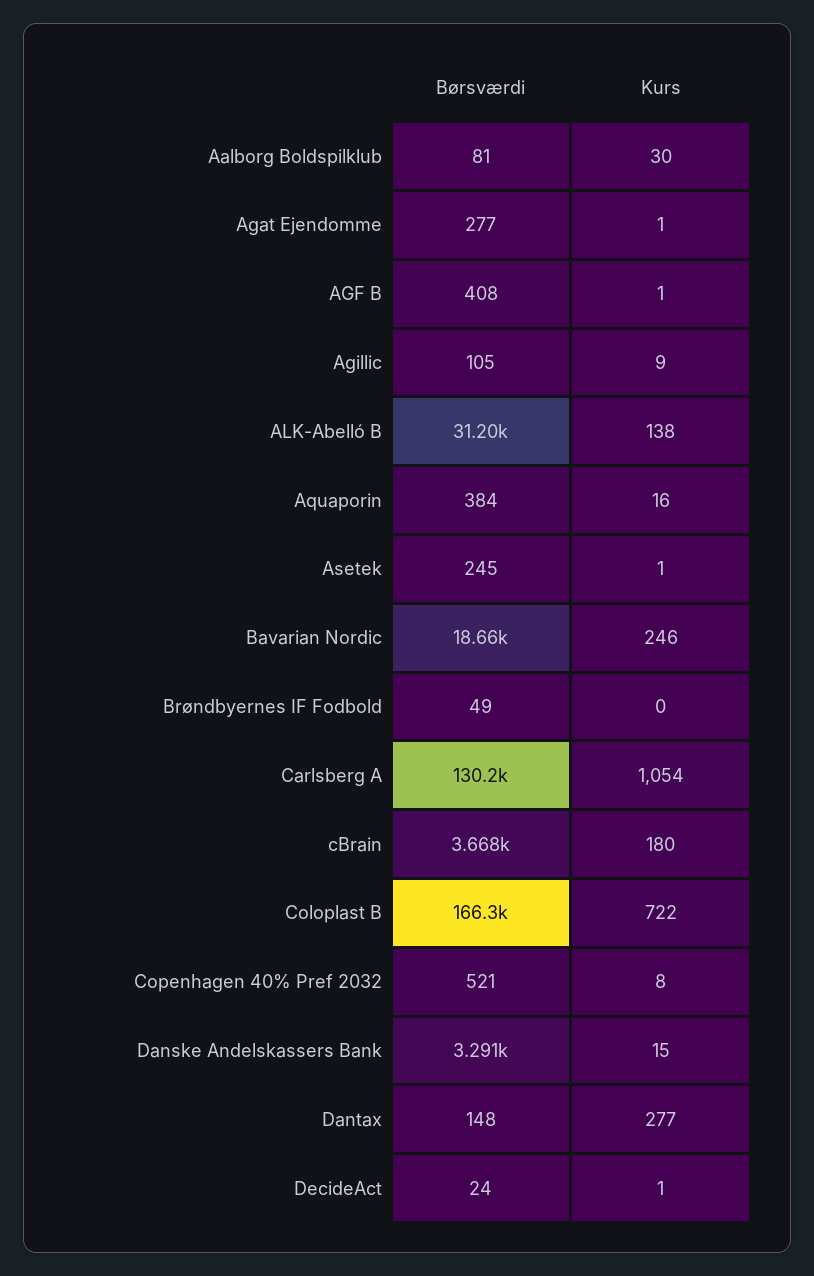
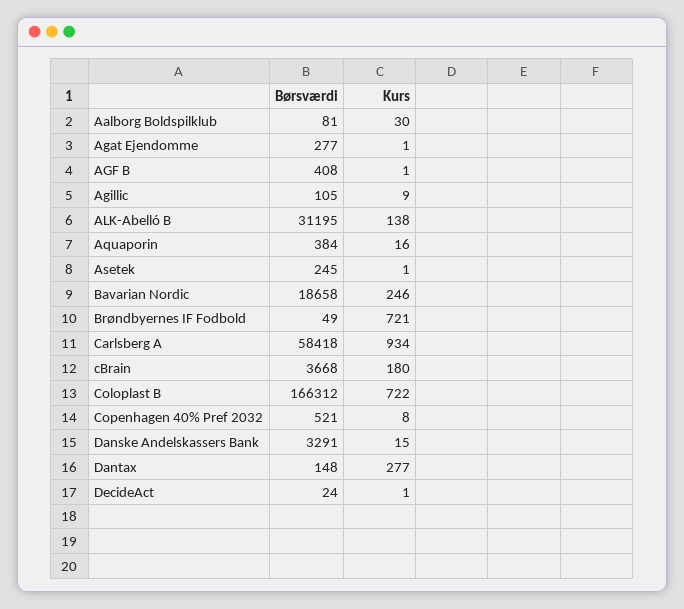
Kurs, Brøndbyernes IF Fodbold: 0 -> 721
Børsværdi, Carlsberg A: 130200 -> 58418
Kurs, Carlsberg A: 1054 -> 934

